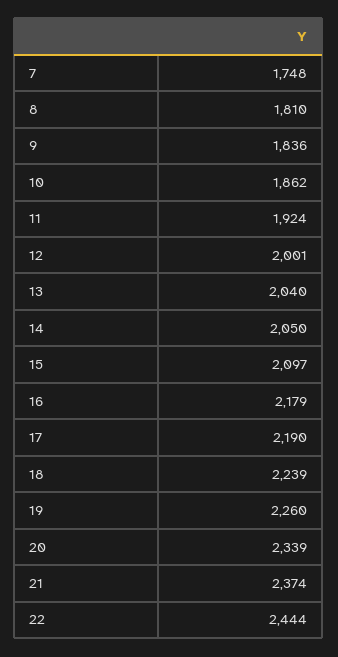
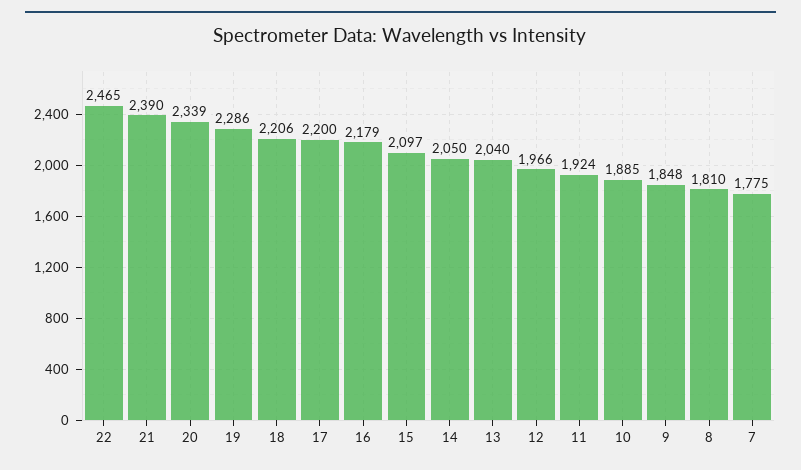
7: 1748 -> 1775
9: 1836 -> 1848
10: 1862 -> 1885
12: 2001 -> 1966
17: 2190 -> 2200
18: 2239 -> 2206
19: 2260 -> 2286
21: 2374 -> 2390
22: 2444 -> 2465

